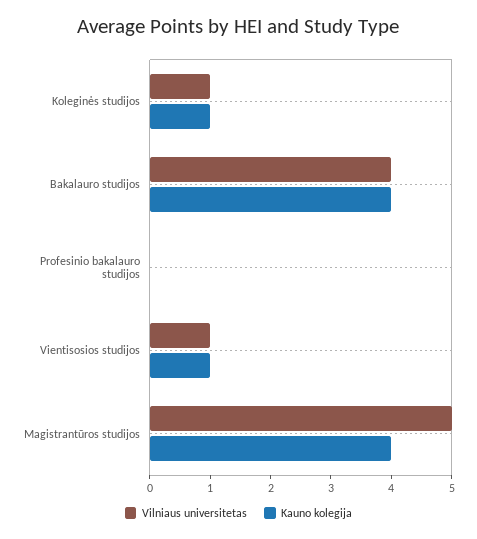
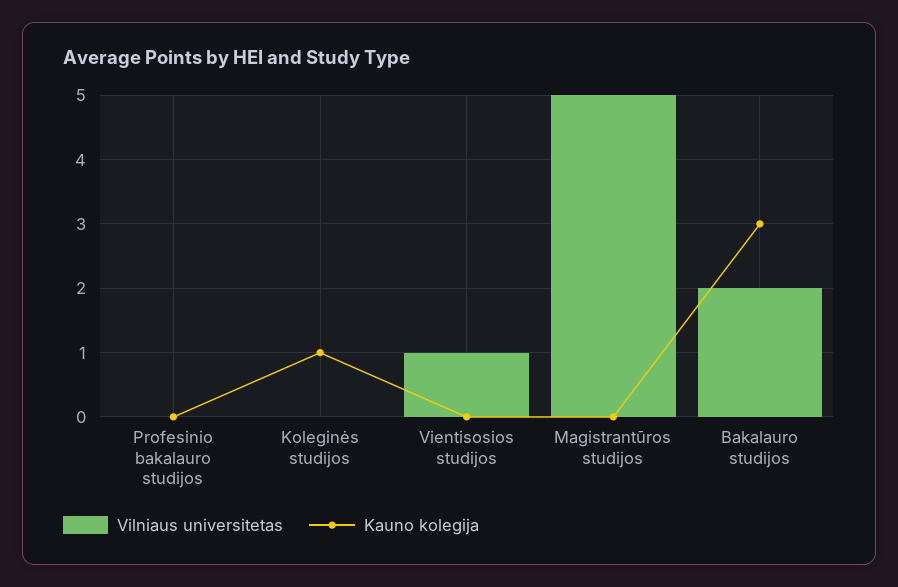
Vilniaus universitetas, Koleginės studijos: 1 -> 0
Vilniaus universitetas, Bakalauro studijos: 4 -> 2
Kauno kolegija, Bakalauro studijos: 4 -> 3
Kauno kolegija, Vientisosios studijos: 1 -> 0
Kauno kolegija, Magistrantūros studijos: 4 -> 0

